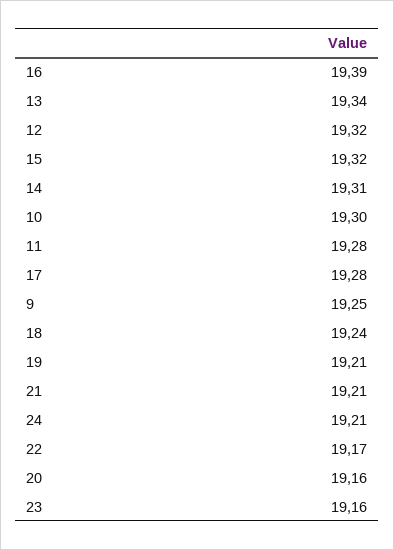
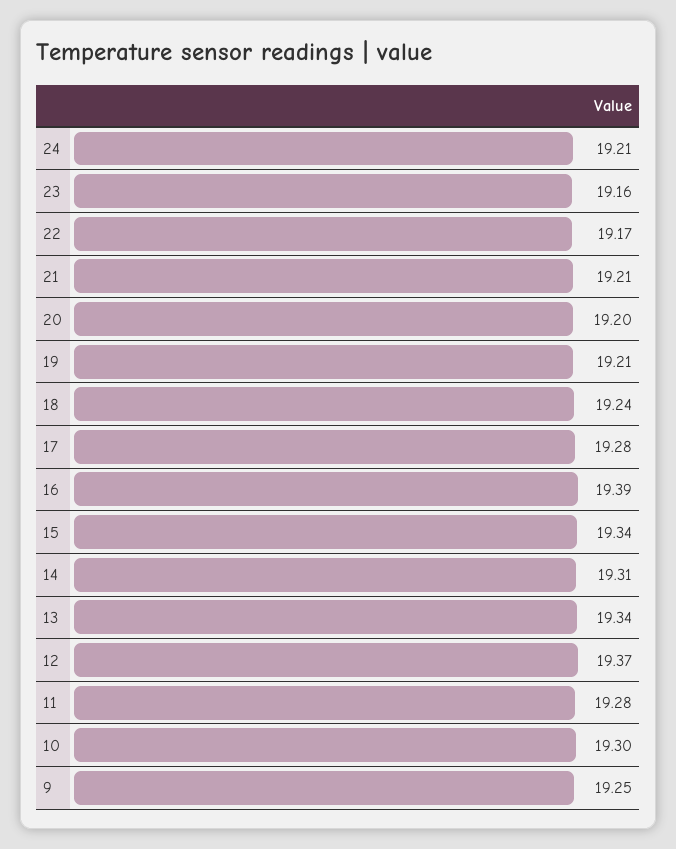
12: 19.32 -> 19.37
15: 19.32 -> 19.34
20: 19.16 -> 19.2

